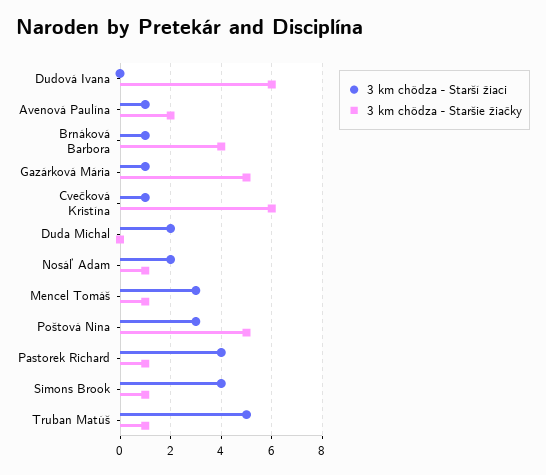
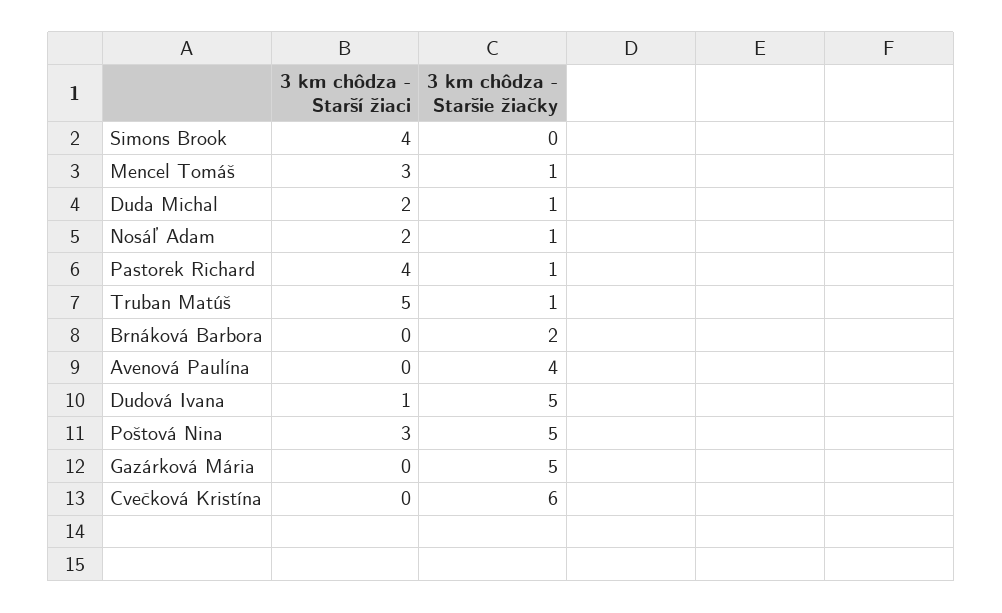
3 km chôdza - Starší žiaci, Dudová Ivana: 0 -> 1
3 km chôdza - Staršie žiačky, Dudová Ivana: 6 -> 5
3 km chôdza - Starší žiaci, Avenová Paulína: 1 -> 0
3 km chôdza - Staršie žiačky, Avenová Paulína: 2 -> 4
3 km chôdza - Starší žiaci, Brnáková Barbora: 1 -> 0
3 km chôdza - Staršie žiačky, Brnáková Barbora: 4 -> 2
3 km chôdza - Starší žiaci, Gazárková Mária: 1 -> 0
3 km chôdza - Starší žiaci, Cvečková Kristína: 1 -> 0
3 km chôdza - Staršie žiačky, Duda Michal: 0 -> 1
3 km chôdza - Staršie žiačky, Simons Brook: 1 -> 0

